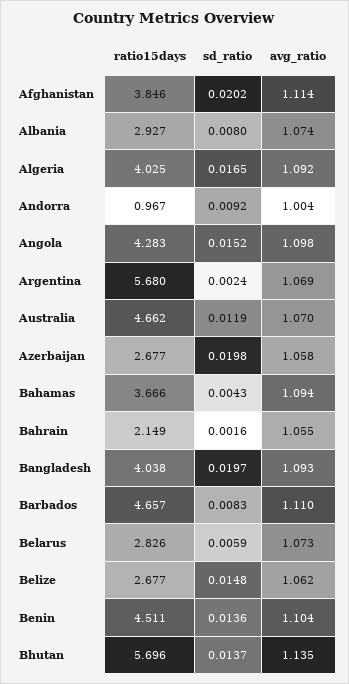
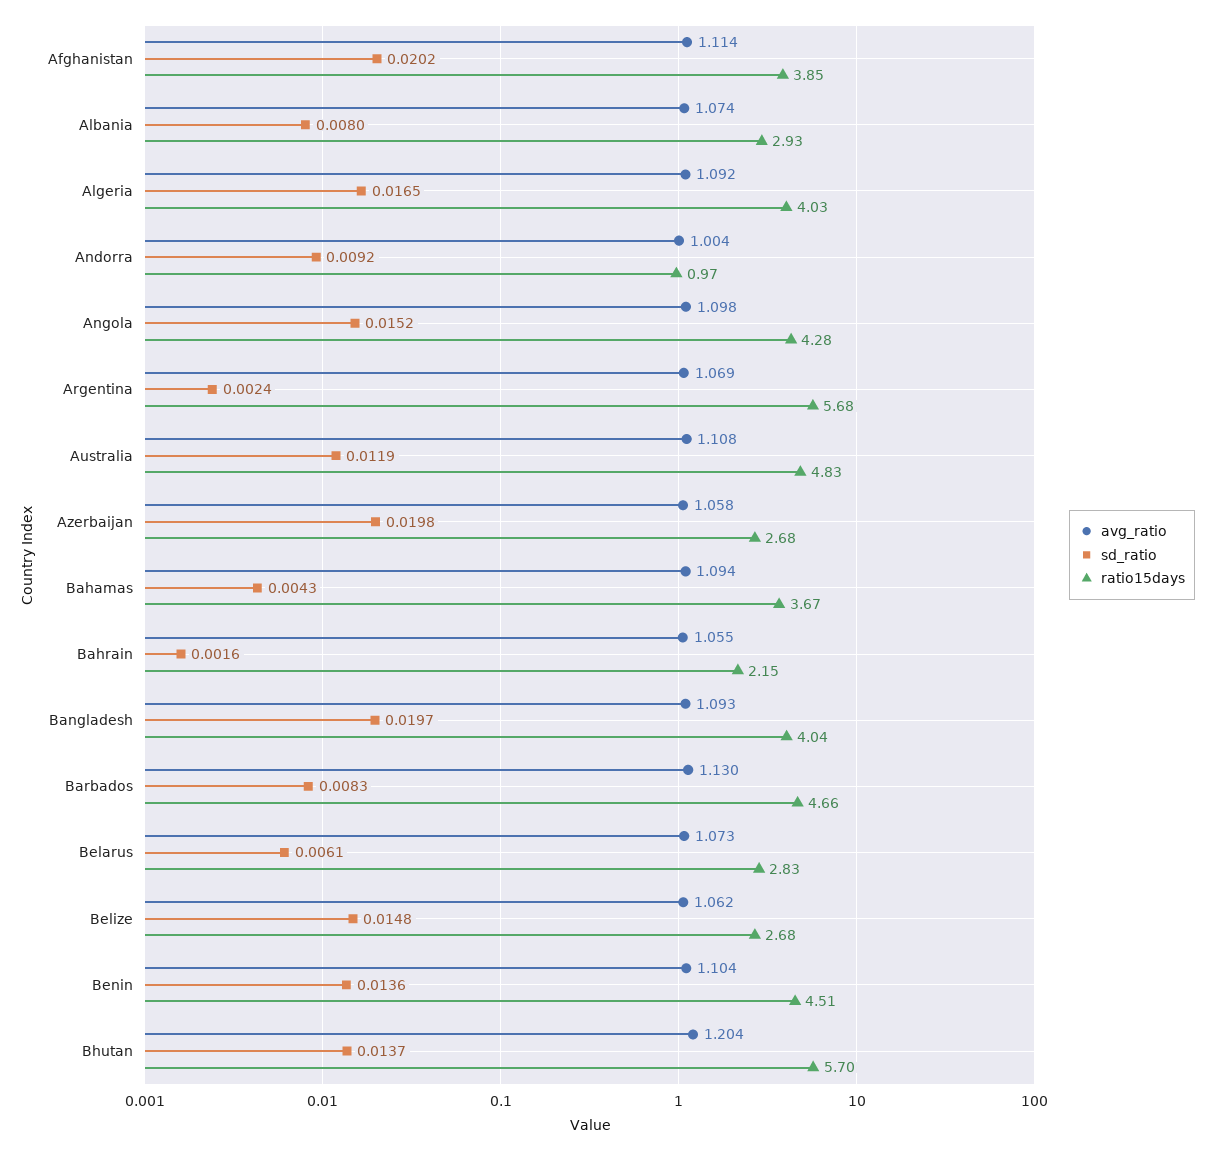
ratio15days, Australia: 4.662 -> 4.83
avg_ratio, Australia: 1.07 -> 1.108
avg_ratio, Barbados: 1.11 -> 1.13
sd_ratio, Belarus: 0.0059 -> 0.0061
avg_ratio, Bhutan: 1.135 -> 1.204

